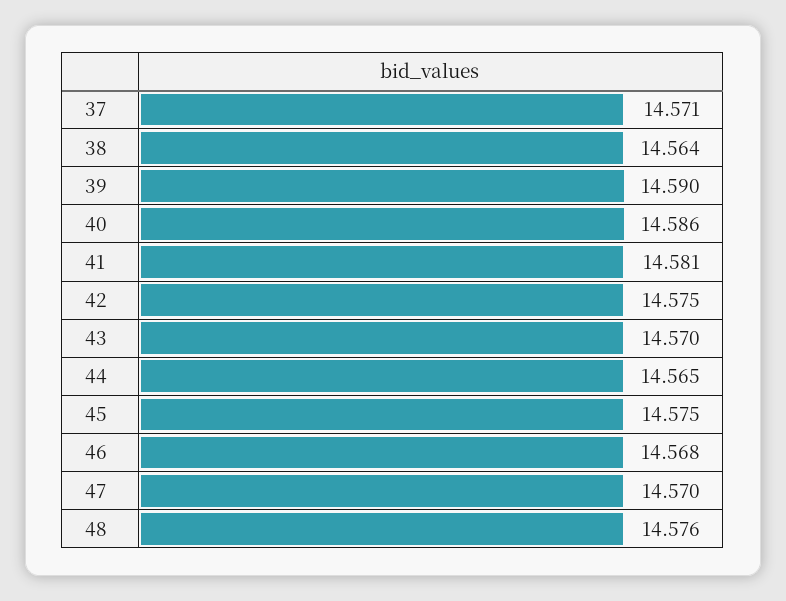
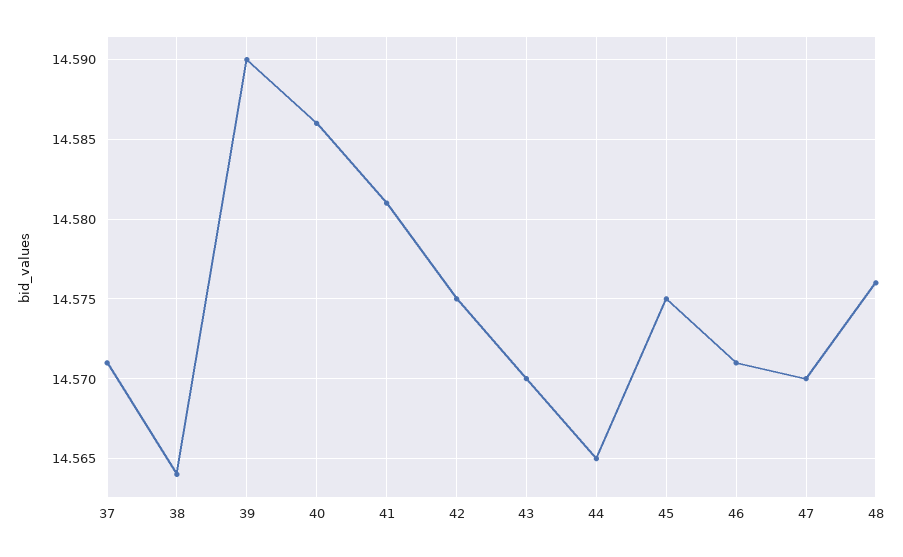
46: 14.568 -> 14.571

